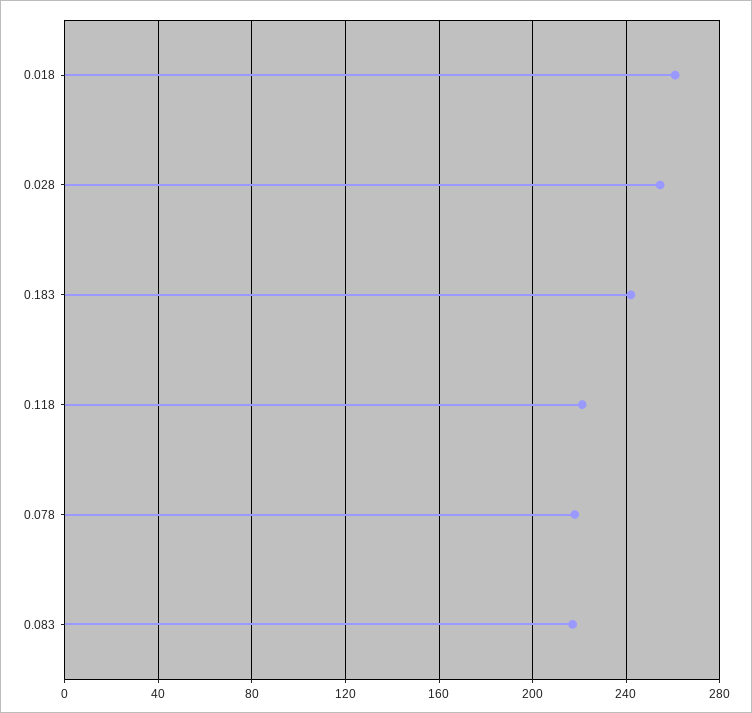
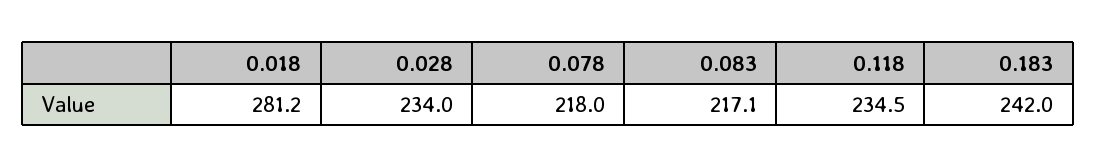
0.018: 260 -> 281.2
0.028: 255 -> 234
0.118: 220 -> 234.5

